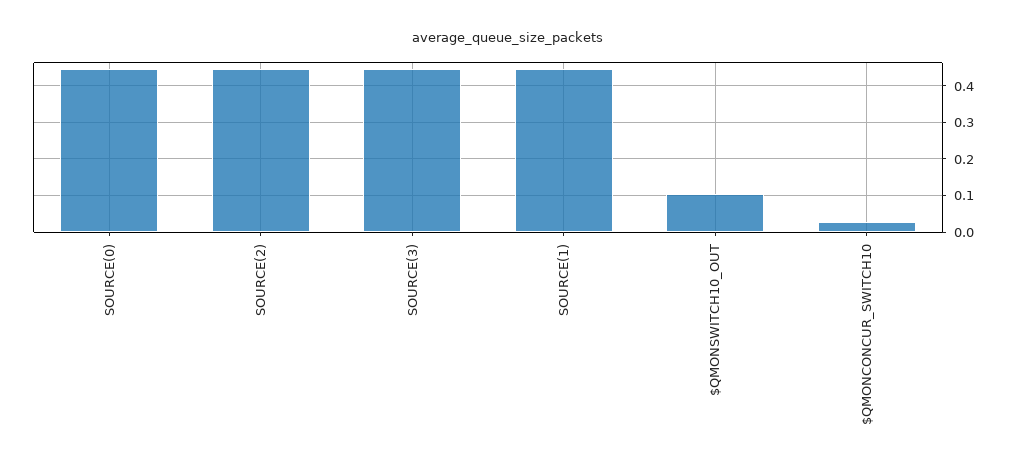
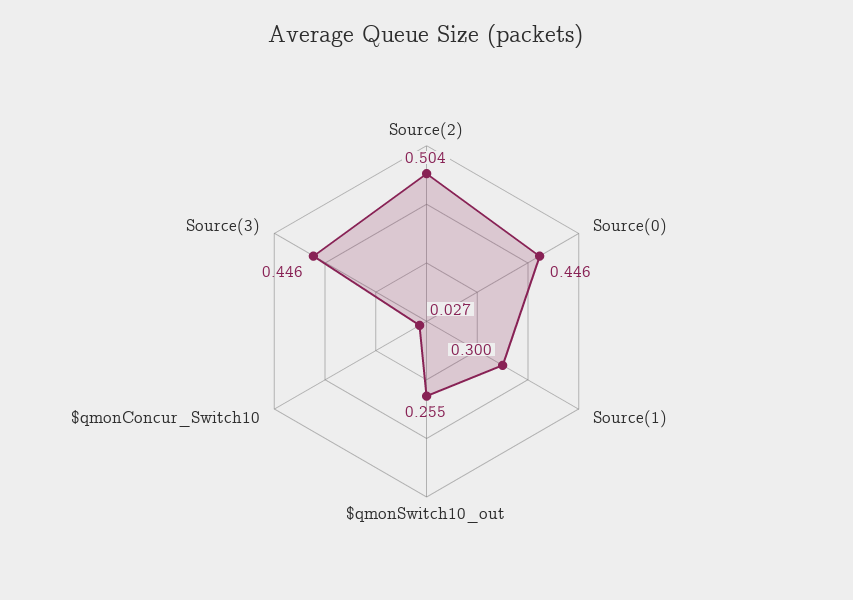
SOURCE(2): 0.44 -> 0.504
SOURCE(1): 0.44 -> 0.3
$QMONSWITCH10_OUT: 0.1 -> 0.255

